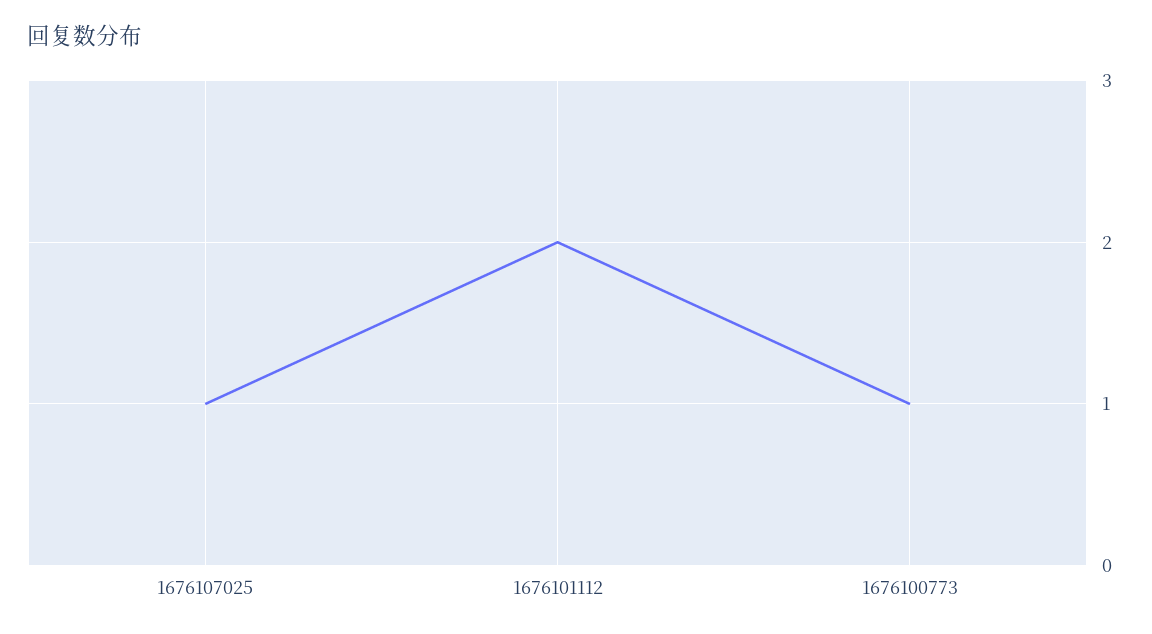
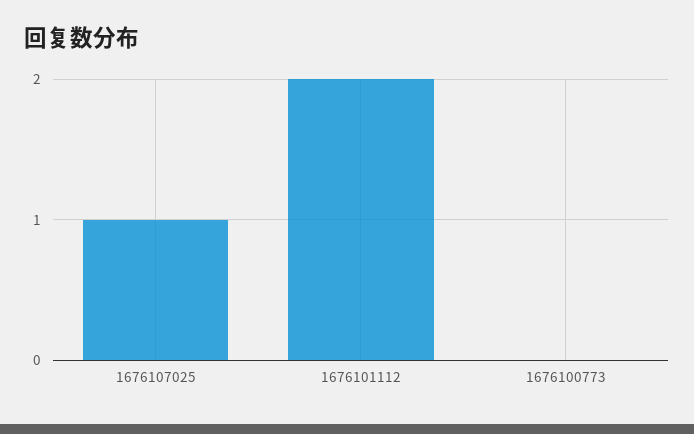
1676100773: 1 -> 0

